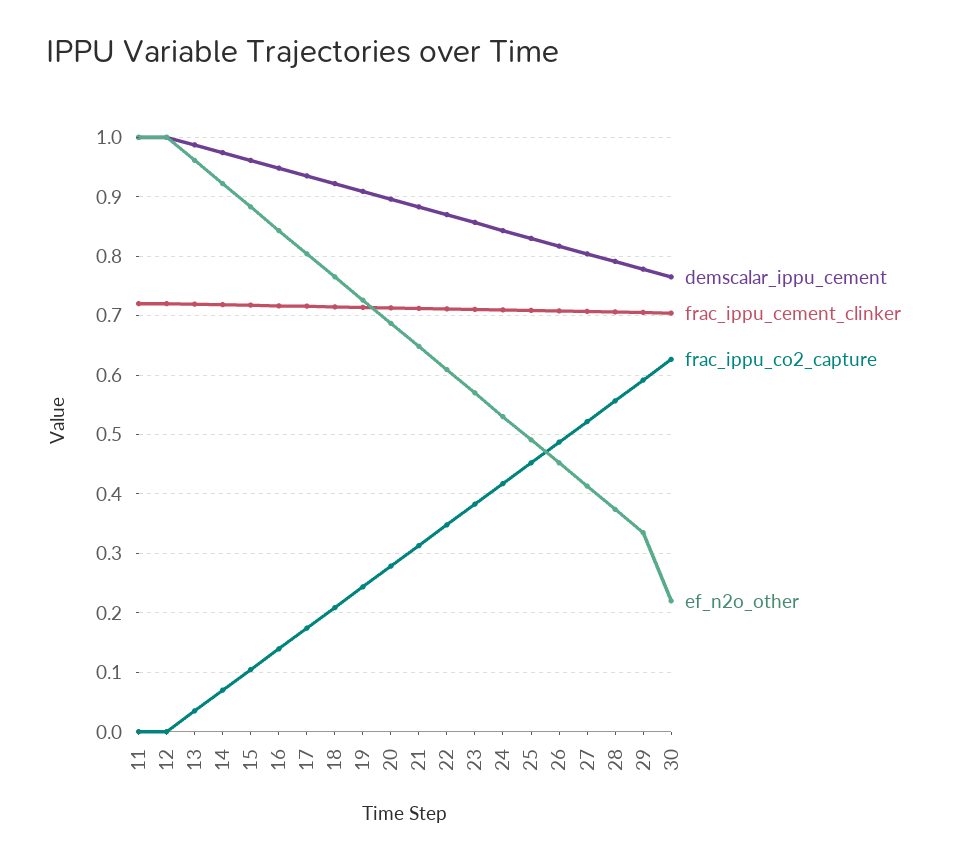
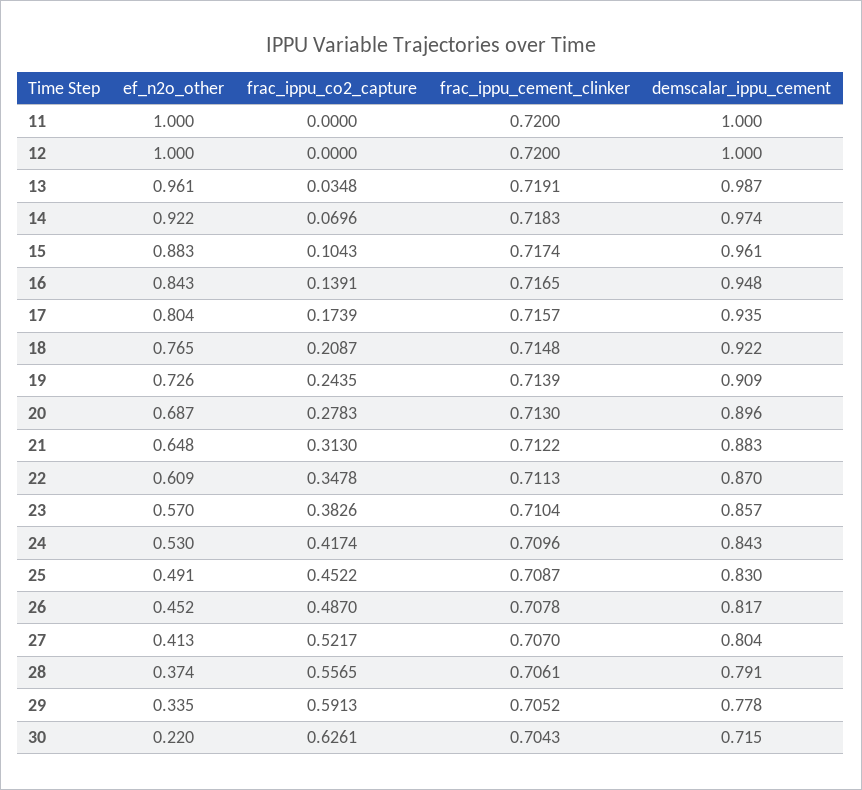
demscalar_ippu_cement, 30: 0.76 -> 0.715

